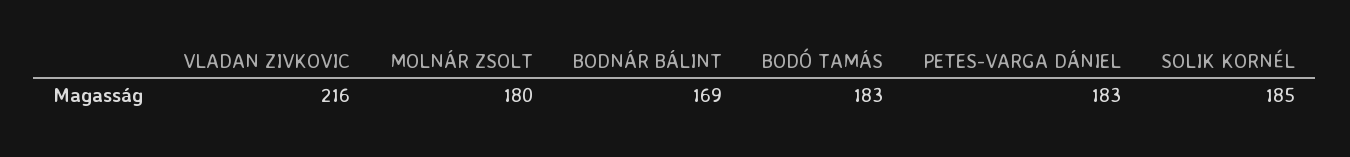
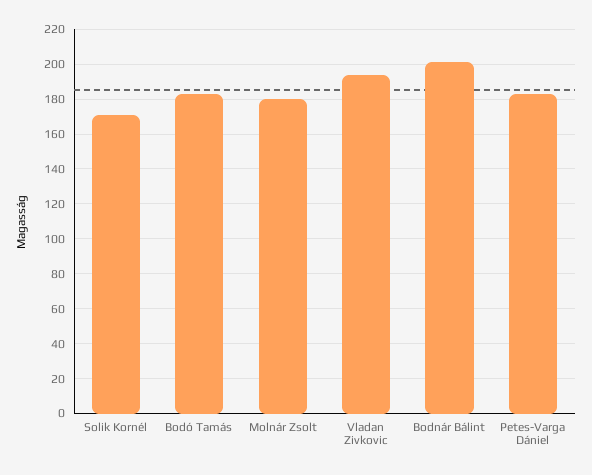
VLADAN ZIVKOVIC: 216 -> 195
BODNÁR BÁLINT: 169 -> 200
SOLIK KORNÉL: 185 -> 170

